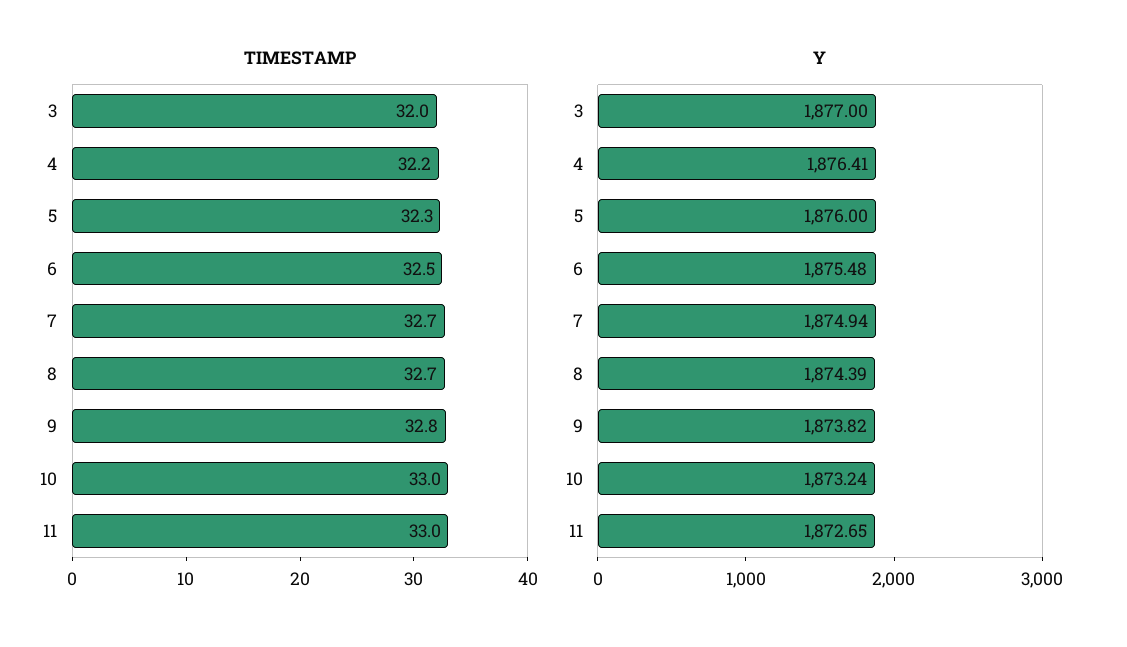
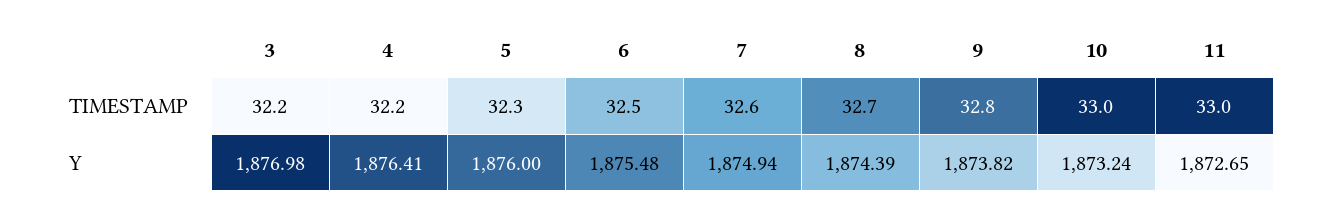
TIMESTAMP, 3: 32 -> 32.2
TIMESTAMP, 7: 32.7 -> 32.6
Y, 3: 1877 -> 1876.98

